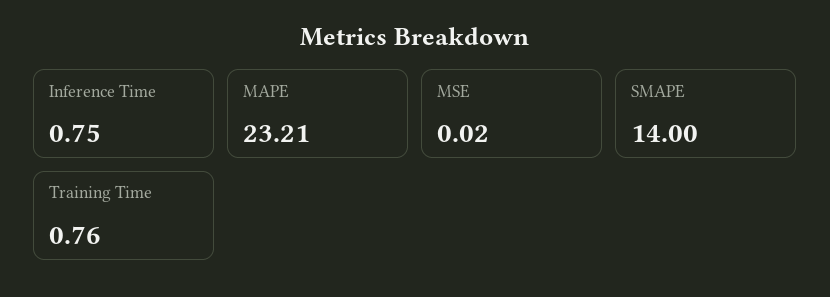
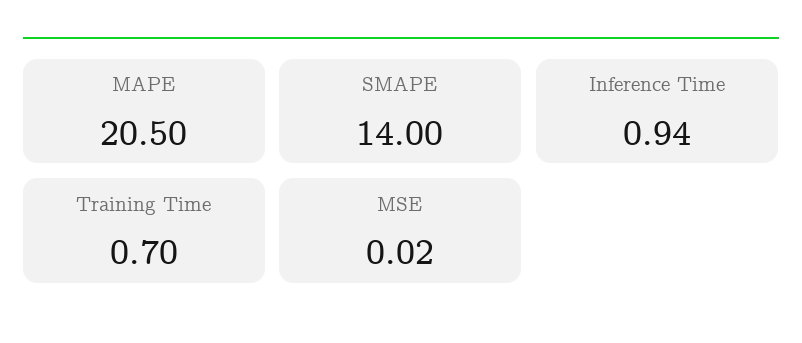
Inference Time: 0.75 -> 0.94
MAPE: 23.21 -> 20.5
Training Time: 0.76 -> 0.7

